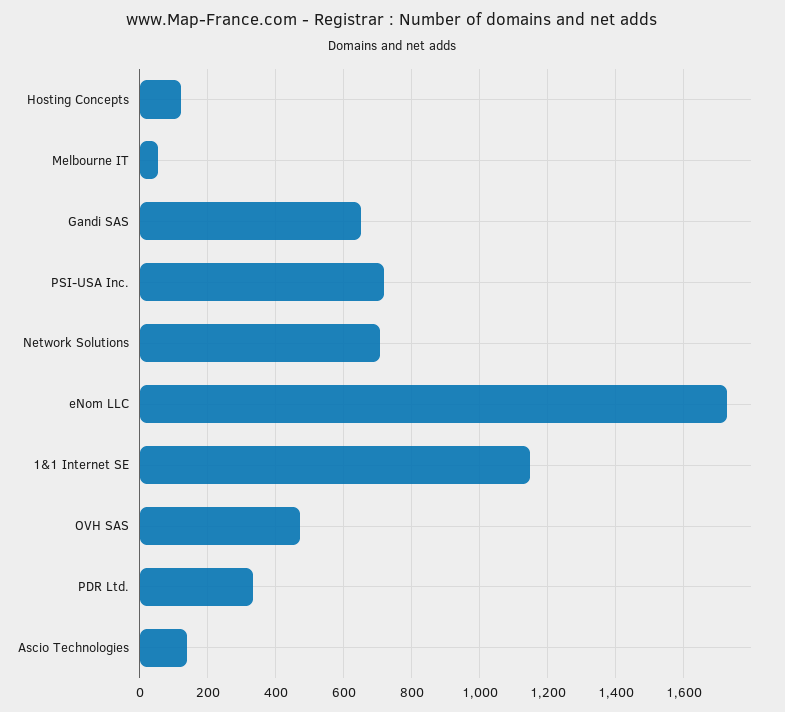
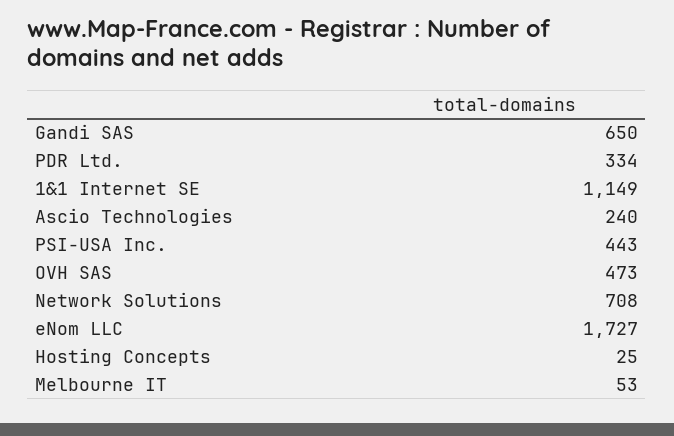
Hosting Concepts: 120 -> 25
PSI-USA Inc.: 720 -> 443
Ascio Technologies: 140 -> 240

